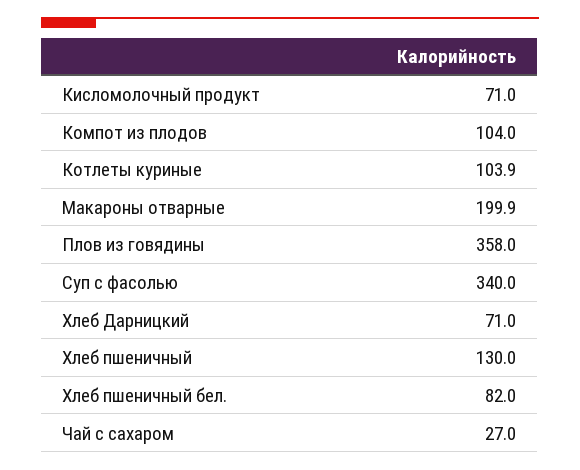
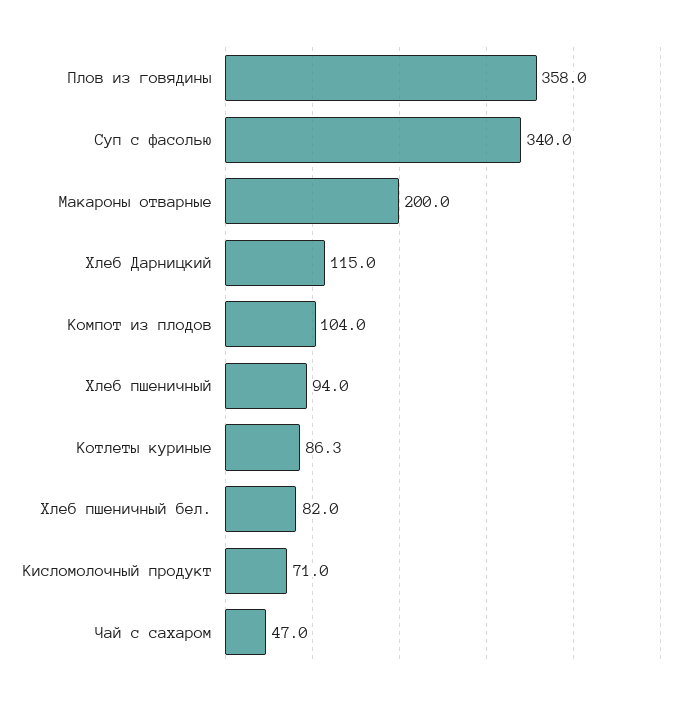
Котлеты куриные: 103.9 -> 86.3
Макароны отварные: 199.9 -> 200
Хлеб Дарницкий: 71 -> 115
Хлеб пшеничный: 130 -> 94
Чай с сахаром: 27 -> 47

